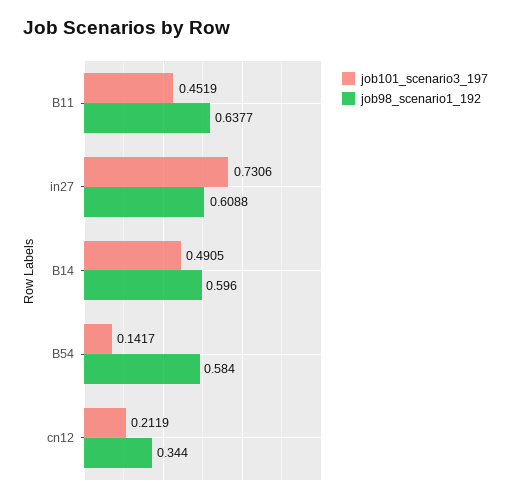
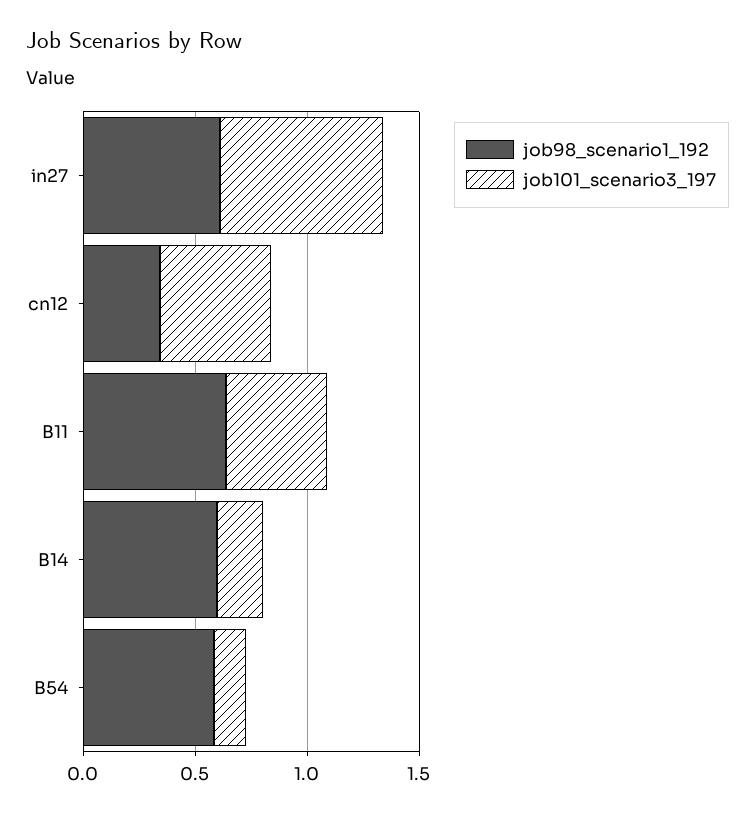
job101_scenario3_197, B14: 0.4905 -> 0.2
job101_scenario3_197, cn12: 0.2119 -> 0.5

